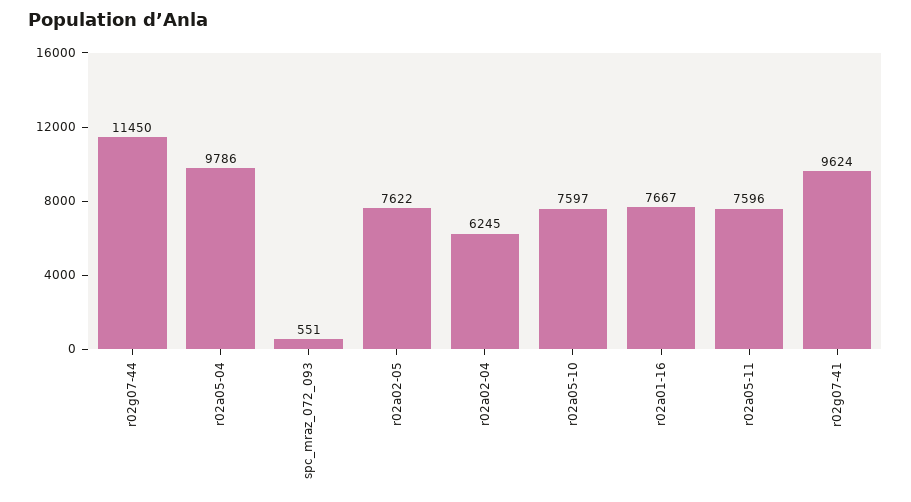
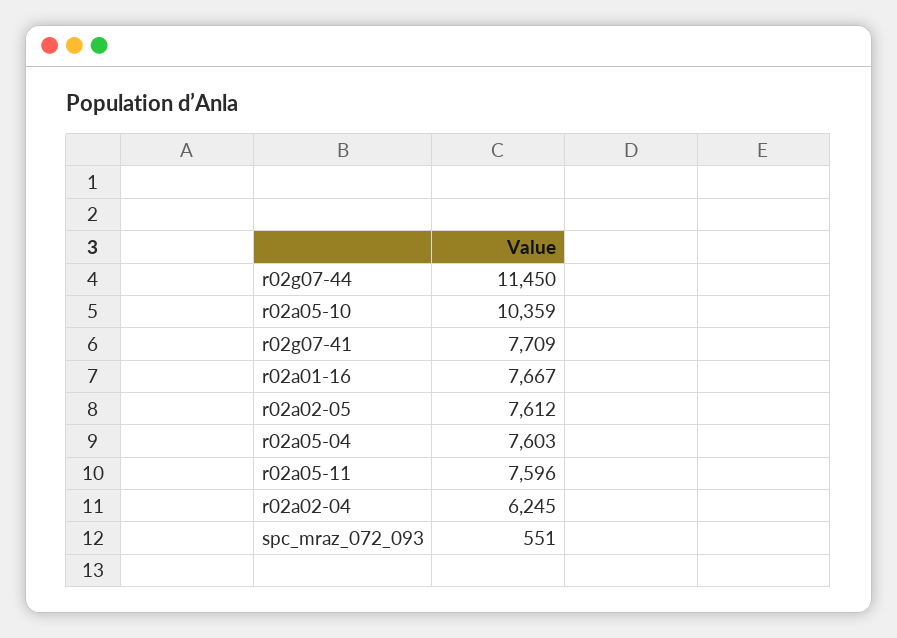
r02a05-04: 9786 -> 7603
r02a02-05: 7622 -> 7612
r02a05-10: 7597 -> 10359
r02g07-41: 9624 -> 7709

